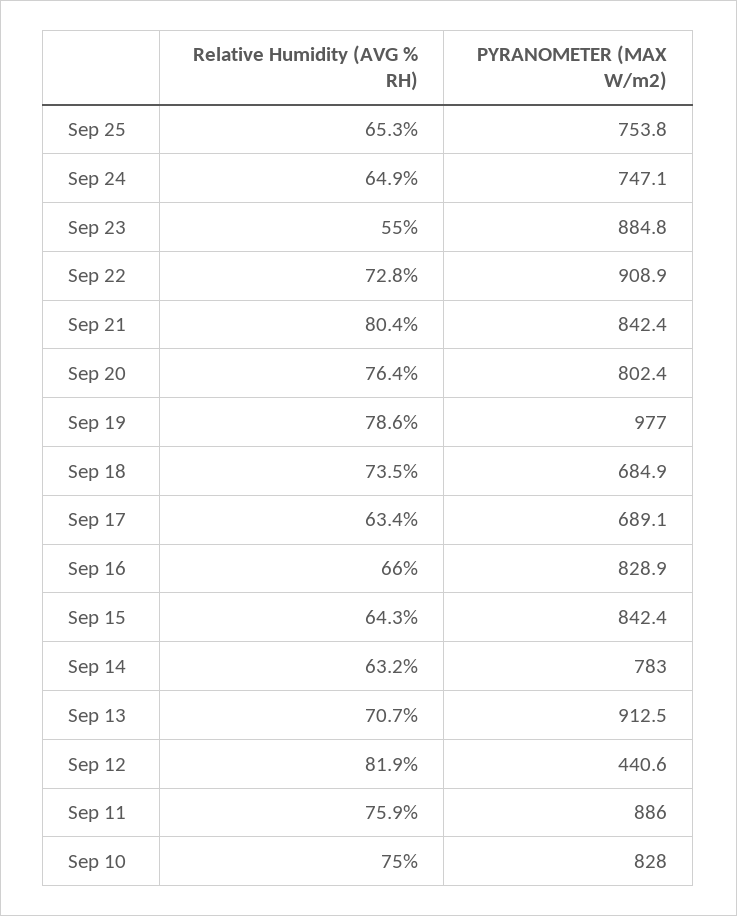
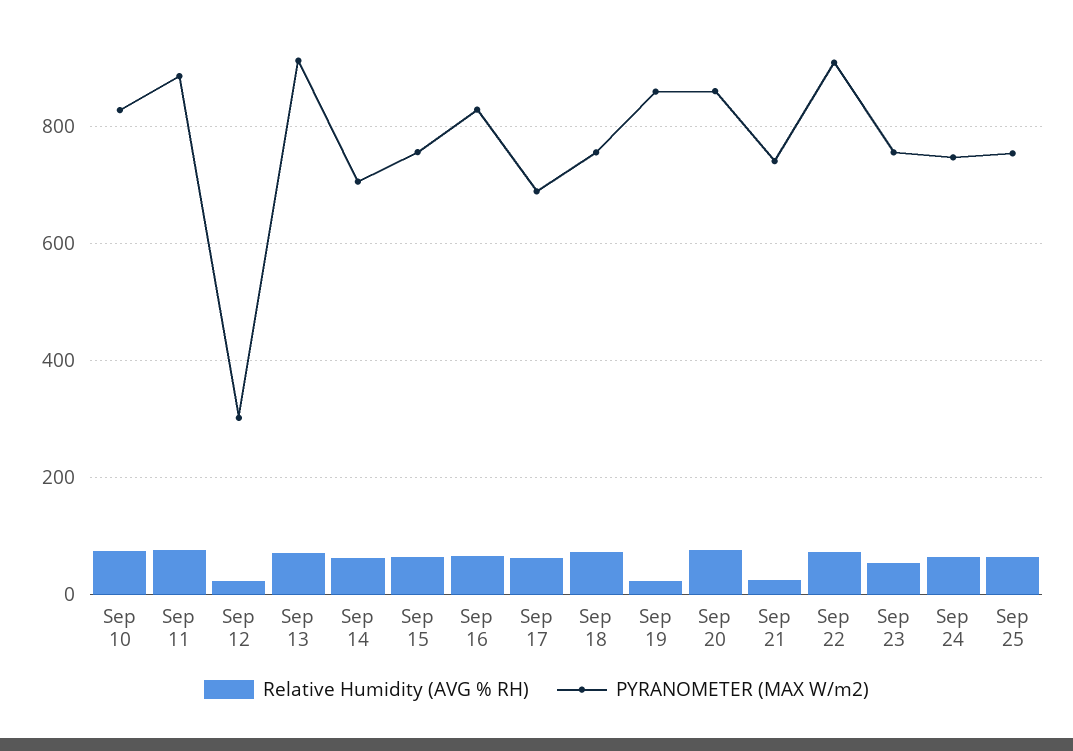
PYRANOMETER (MAX W/m2), Sep 23: 884.8 -> 760
Relative Humidity (AVG % RH), Sep 21: 80.4 -> 20
PYRANOMETER (MAX W/m2), Sep 21: 842.4 -> 740
PYRANOMETER (MAX W/m2), Sep 20: 802.4 -> 860
Relative Humidity (AVG % RH), Sep 19: 78.6 -> 20
PYRANOMETER (MAX W/m2), Sep 19: 977 -> 860
PYRANOMETER (MAX W/m2), Sep 18: 684.9 -> 760
PYRANOMETER (MAX W/m2), Sep 15: 842.4 -> 760
PYRANOMETER (MAX W/m2), Sep 14: 783 -> 700
Relative Humidity (AVG % RH), Sep 12: 81.9 -> 20
PYRANOMETER (MAX W/m2), Sep 12: 440.6 -> 300

